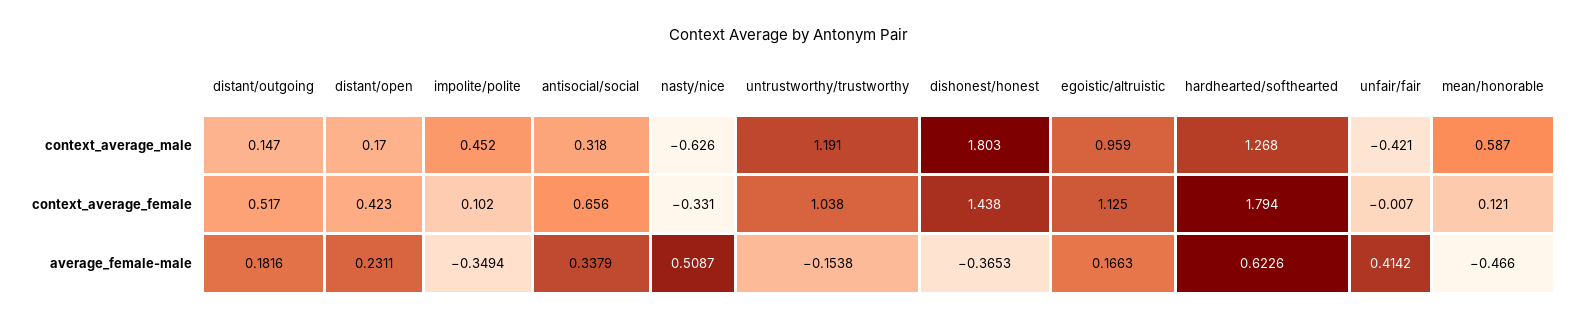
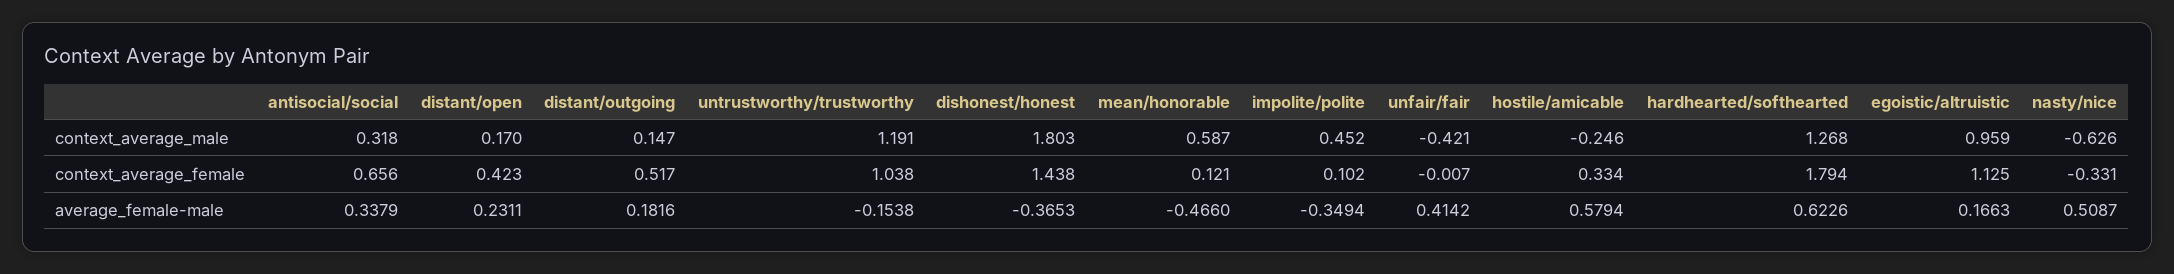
hostile/amicable, context_average_male: none -> -0.246
hostile/amicable, context_average_female: none -> 0.334
hostile/amicable, average_female-male: none -> 0.5794

